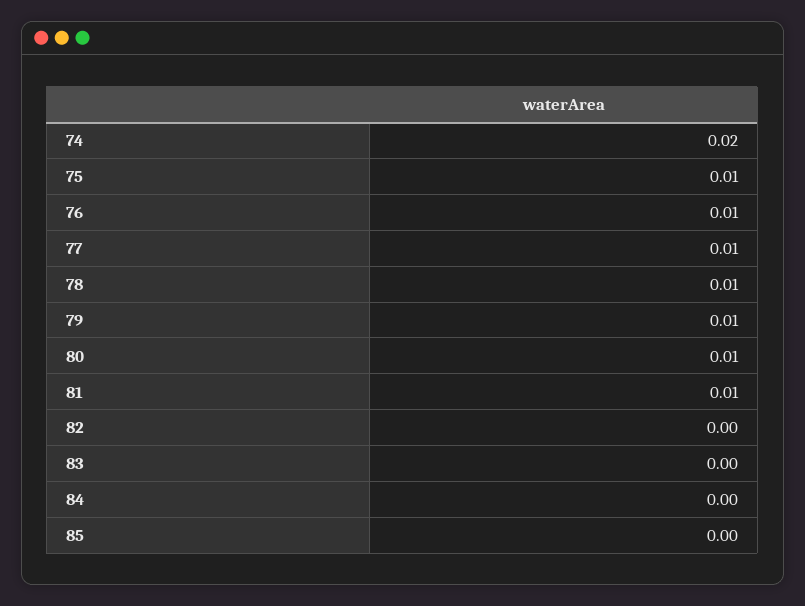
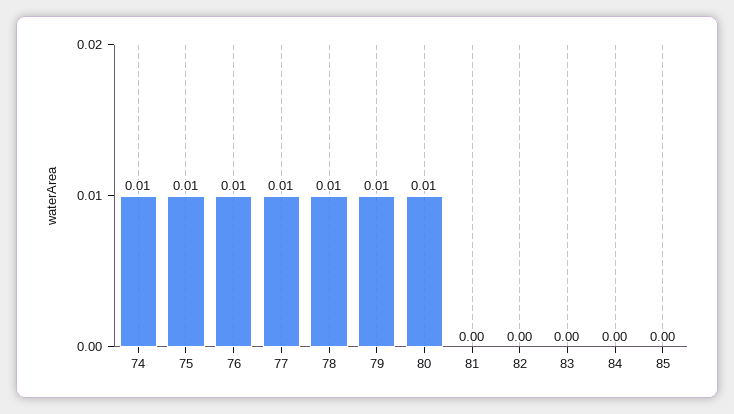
74: 0.02 -> 0.01
81: 0.01 -> 0

